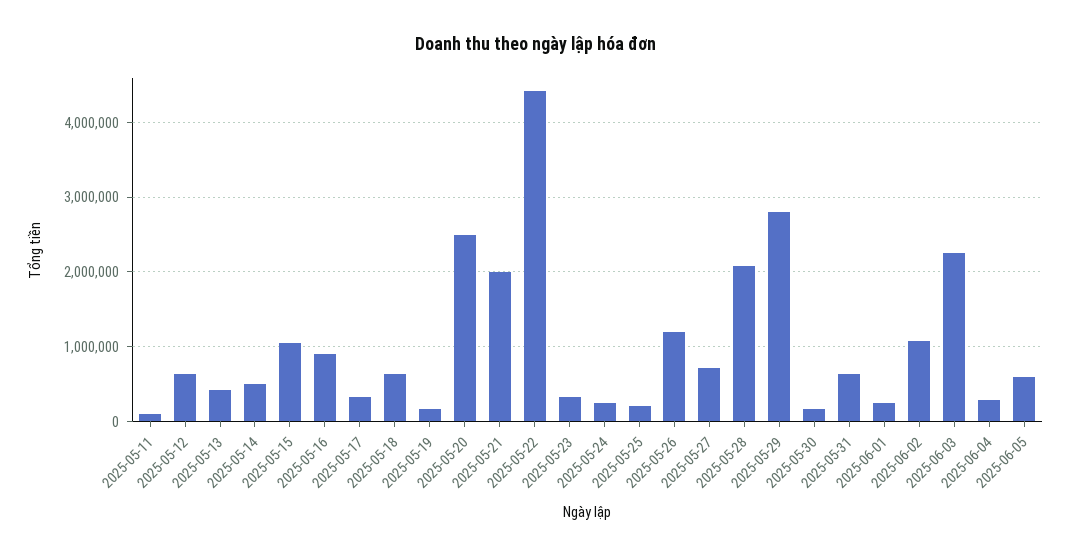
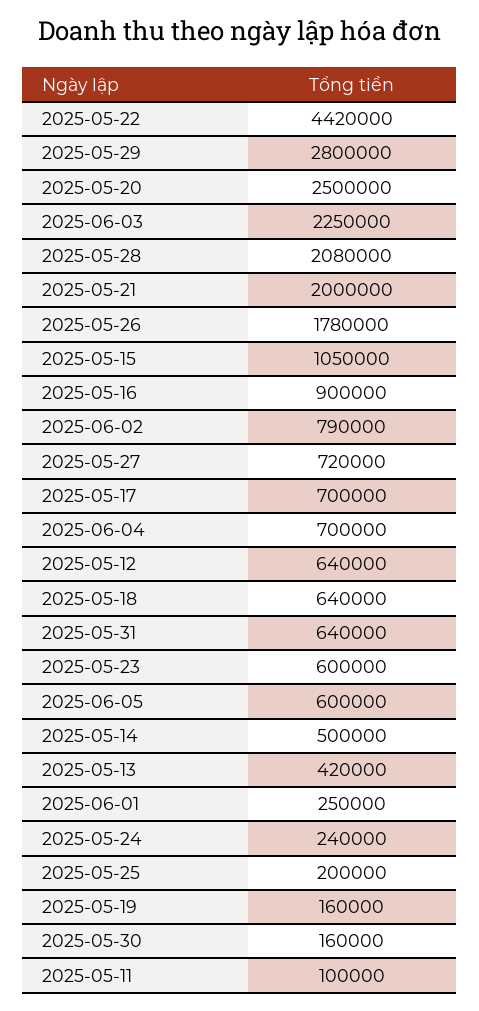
2025-05-17: 300000 -> 700000
2025-05-23: 300000 -> 600000
2025-05-26: 1200000 -> 1780000
2025-06-02: 1100000 -> 790000
2025-06-04: 300000 -> 700000

